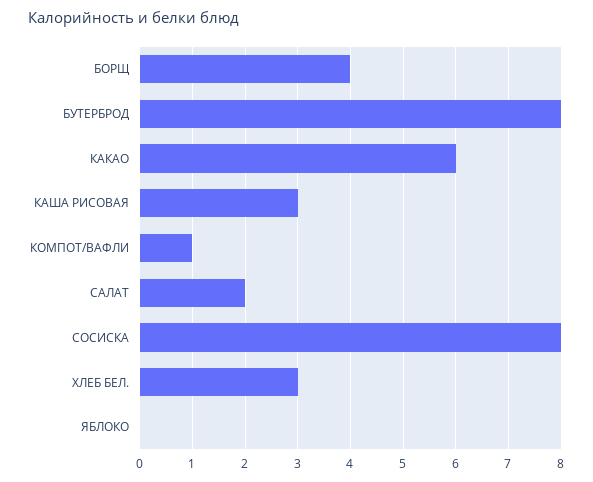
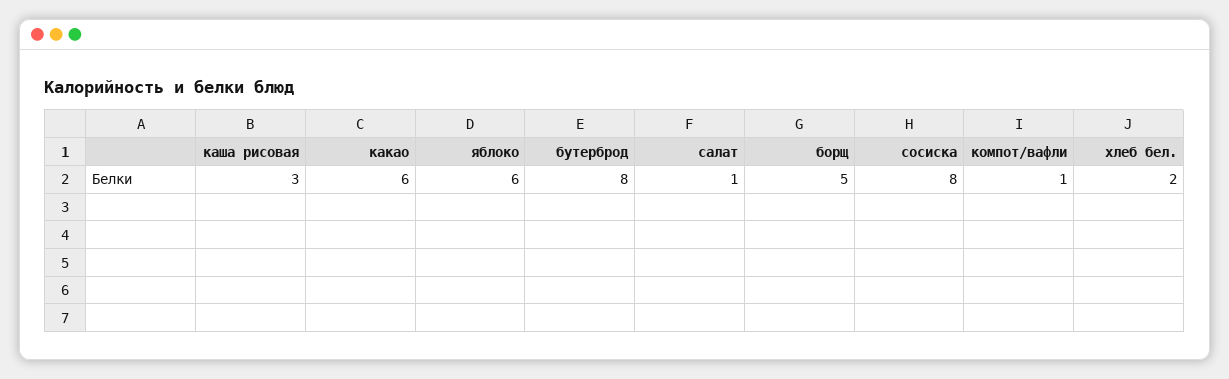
БОРЩ: 4 -> 5
САЛАТ: 2 -> 1
ХЛЕБ БЕЛ.: 3 -> 2
ЯБЛОКО: 0 -> 6

